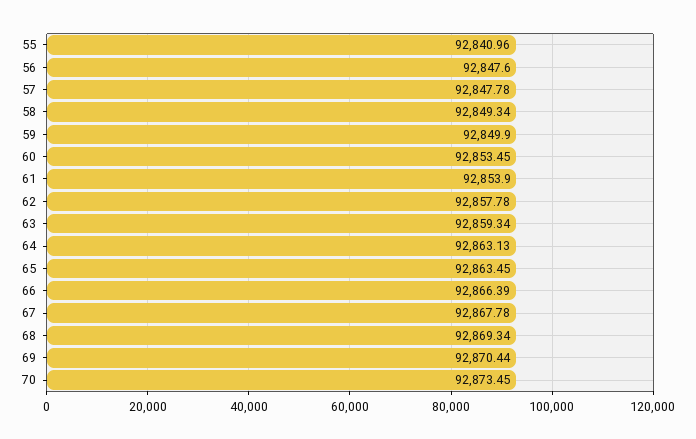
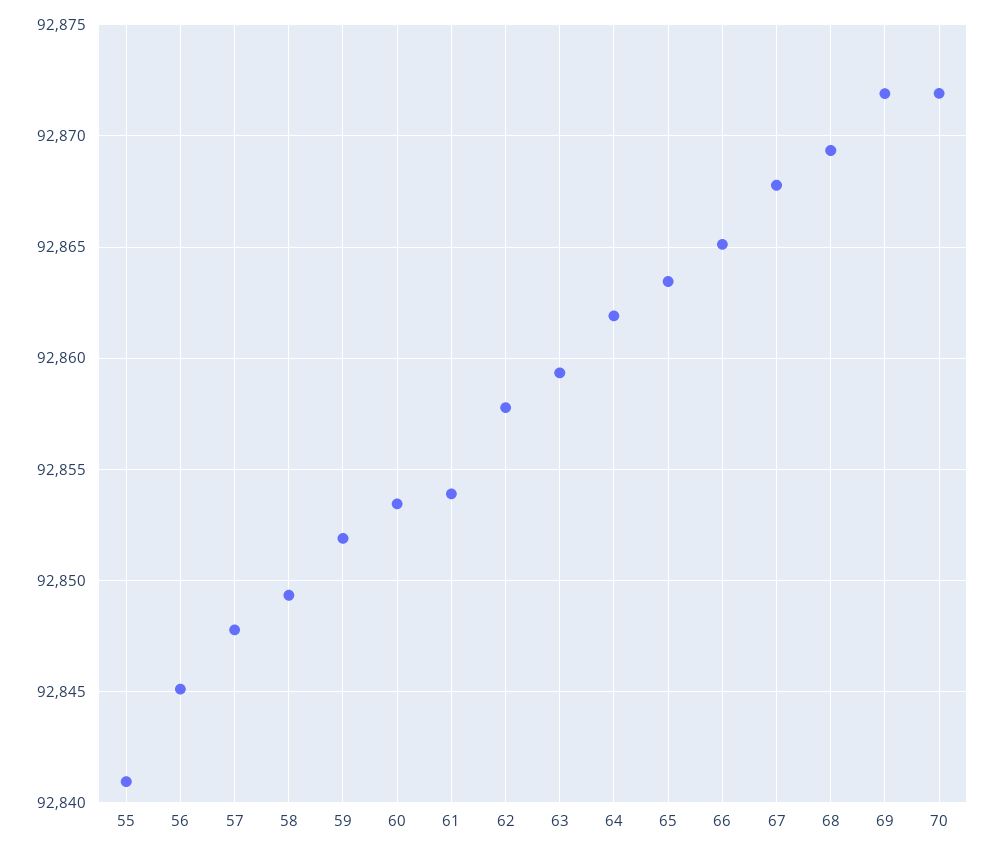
56: 92847.6 -> 92845
59: 92849.9 -> 92852
64: 92863.13 -> 92862
66: 92866.39 -> 92865
69: 92870.44 -> 92872
70: 92873.45 -> 92872

